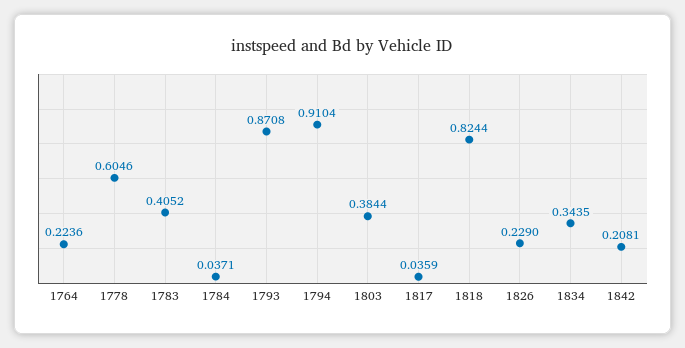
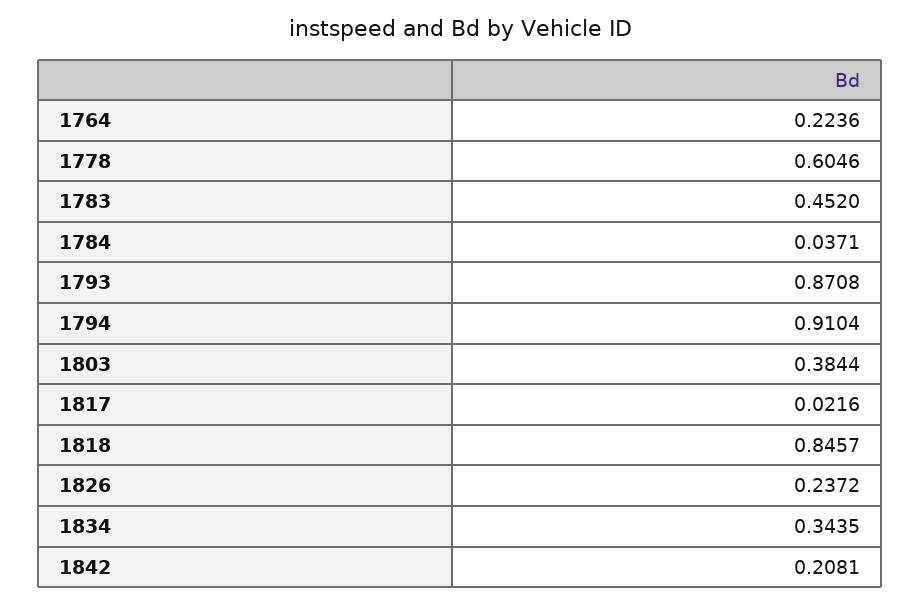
1783: 0.4052 -> 0.452
1817: 0.0359 -> 0.0216
1818: 0.8244 -> 0.8457
1826: 0.229 -> 0.2372

